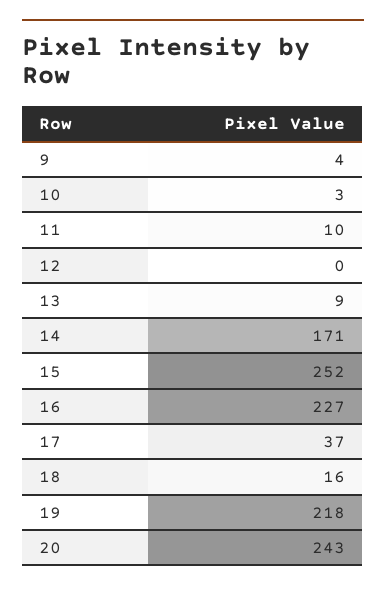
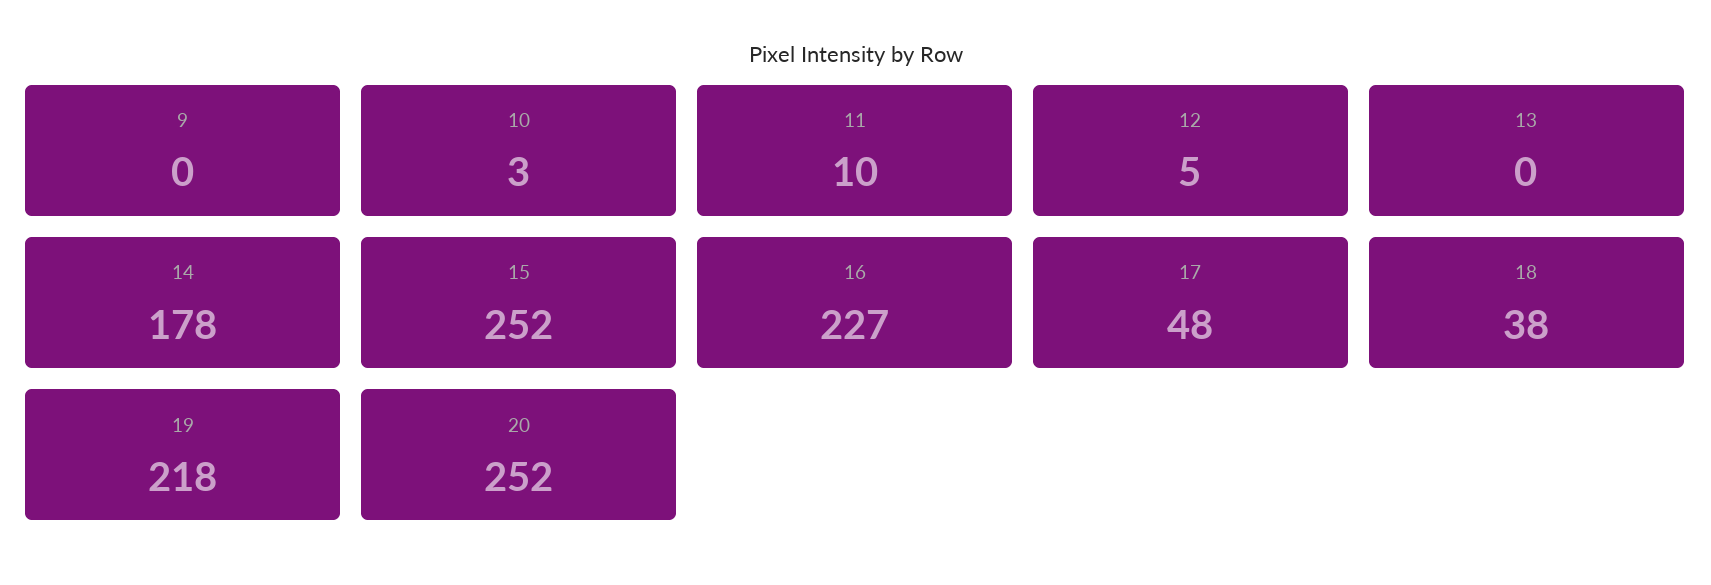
9: 4 -> 0
12: 0 -> 5
13: 9 -> 0
14: 171 -> 178
17: 37 -> 48
18: 16 -> 38
20: 243 -> 252

